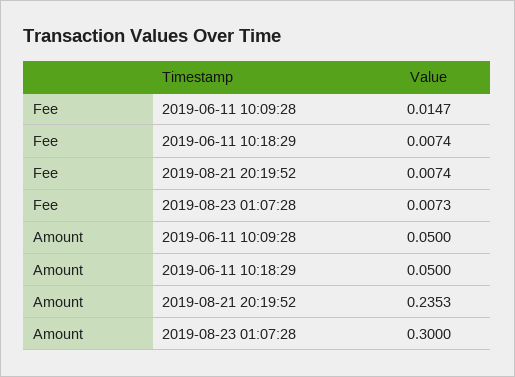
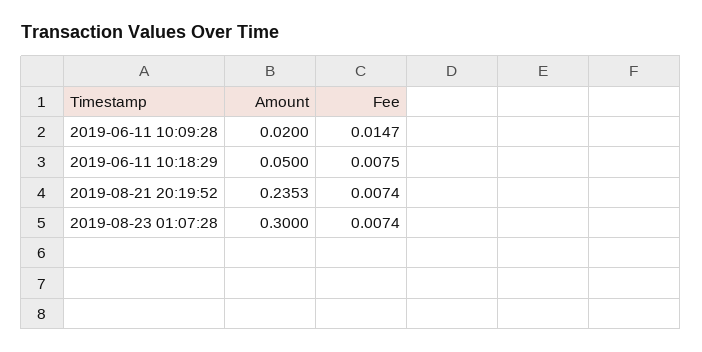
Fee, 2019-06-11 10:18:29: 0.0074 -> 0.0075
Fee, 2019-08-23 01:07:28: 0.0073 -> 0.0074
Amount, 2019-06-11 10:09:28: 0.05 -> 0.02

